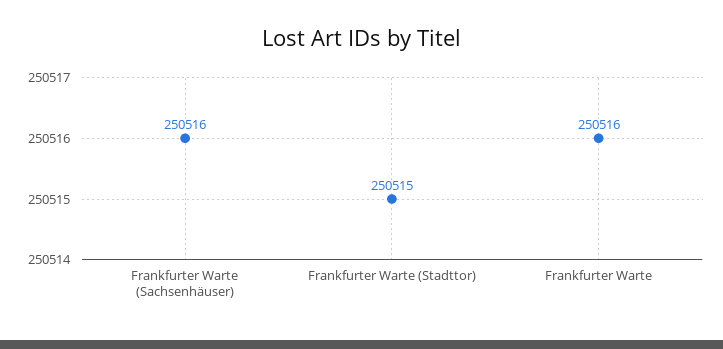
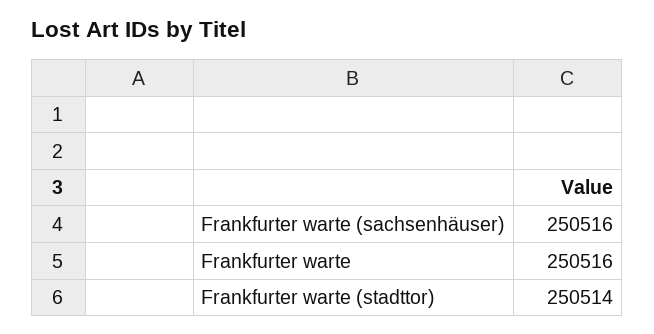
Frankfurter Warte (Stadttor): 250515 -> 250514

